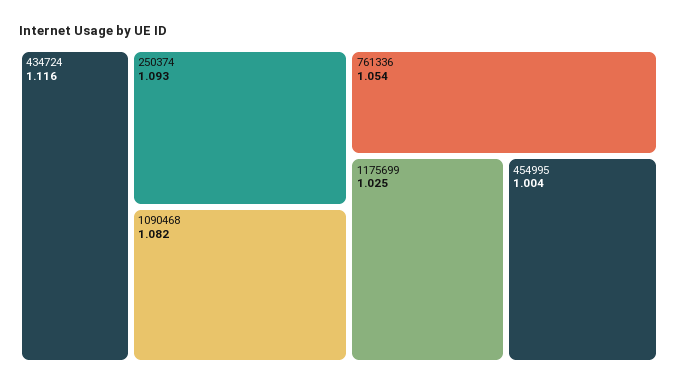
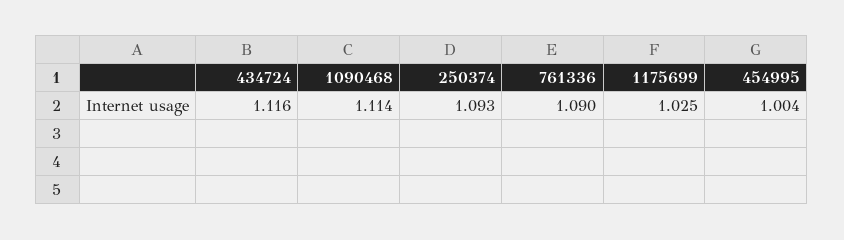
1090468: 1.082 -> 1.114
761336: 1.054 -> 1.09

